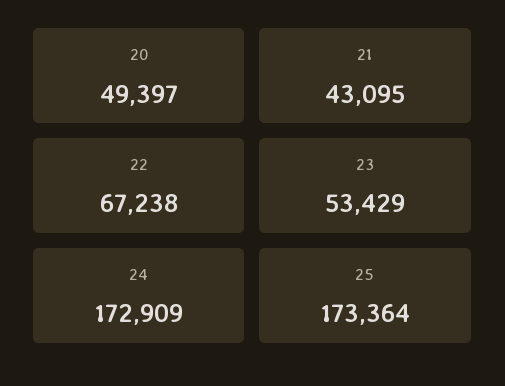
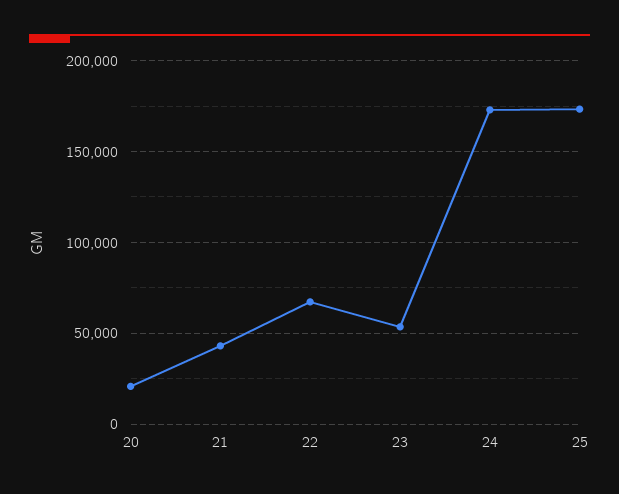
20: 49397 -> 20000

